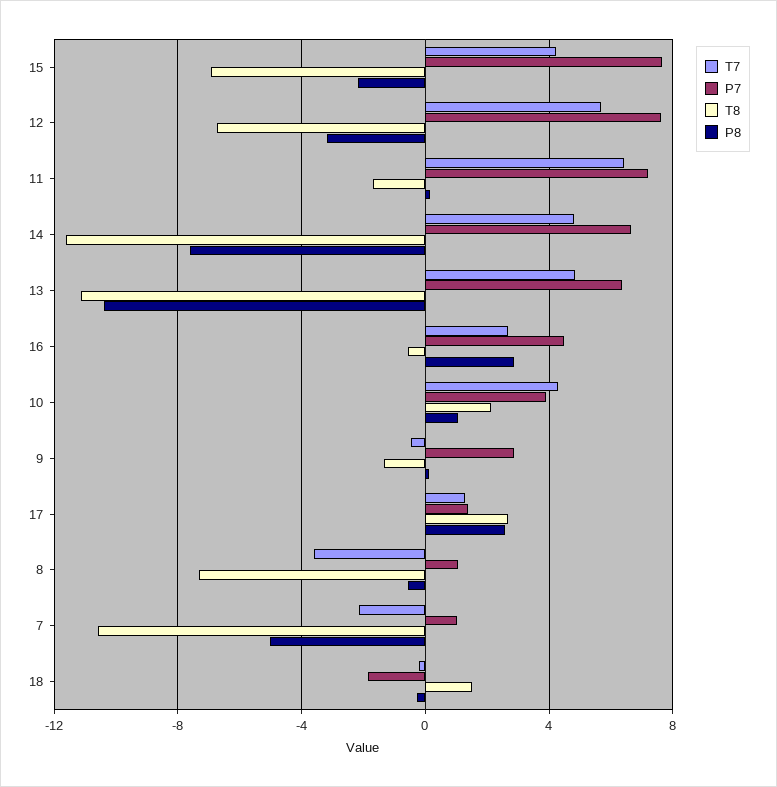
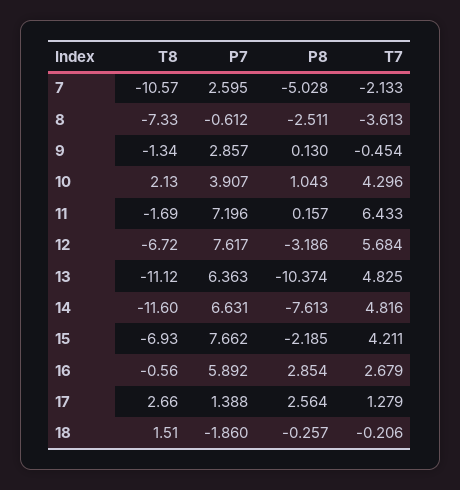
P7, 16: 4.5 -> 5.892
P7, 8: 1 -> -0.612
P8, 8: -0.5 -> -2.511
P7, 7: 1 -> 2.595

